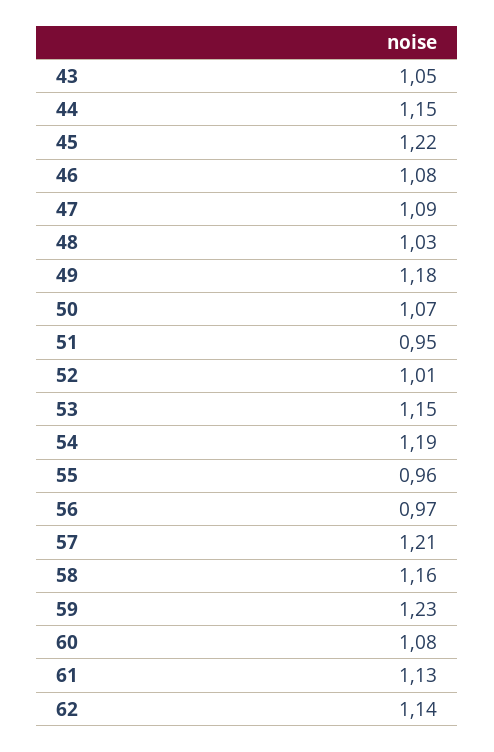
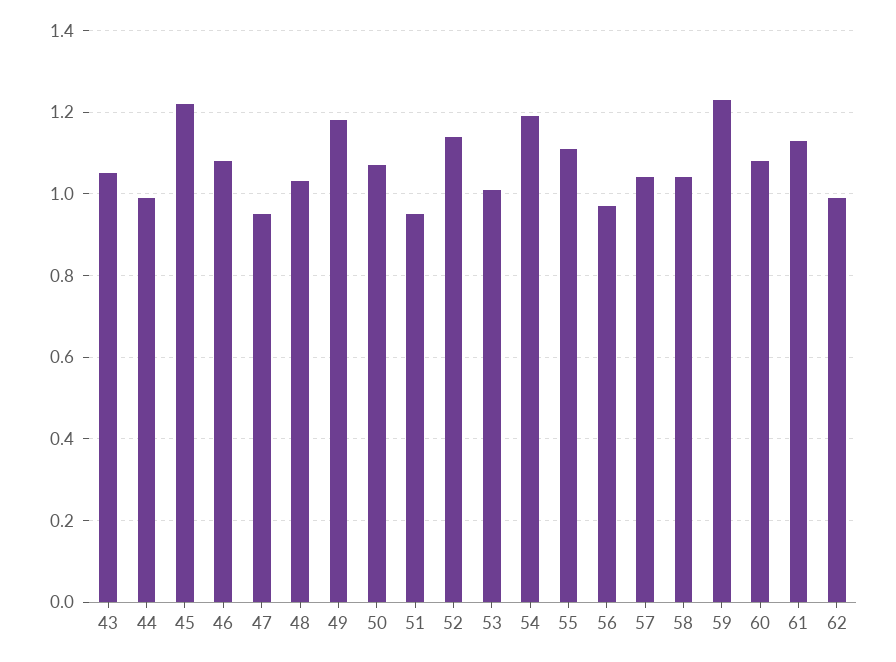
44: 1.15 -> 1
47: 1.09 -> 0.95
52: 1.01 -> 1.15
53: 1.15 -> 1
55: 0.96 -> 1.1
57: 1.21 -> 1.05
58: 1.16 -> 1.05
62: 1.14 -> 1

